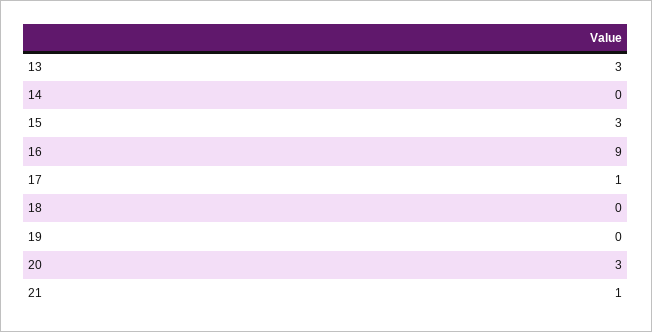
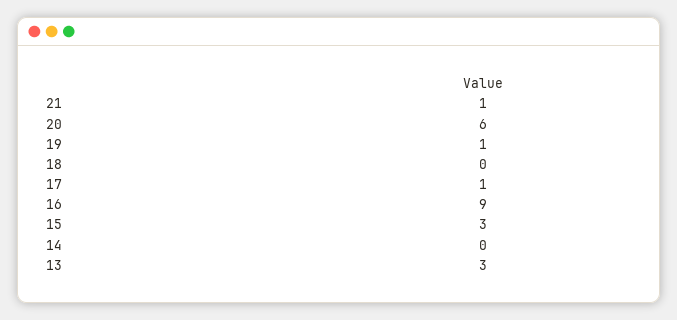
19: 0 -> 1
20: 3 -> 6

